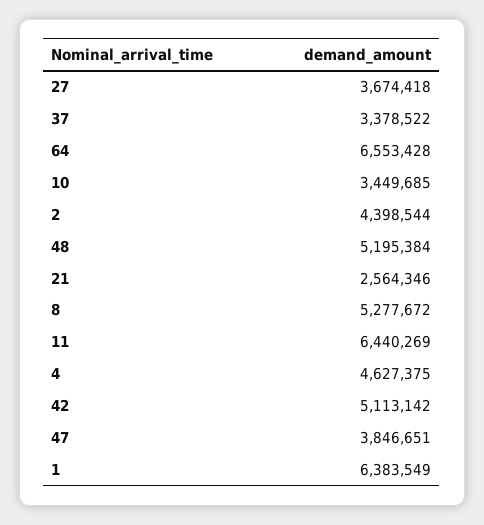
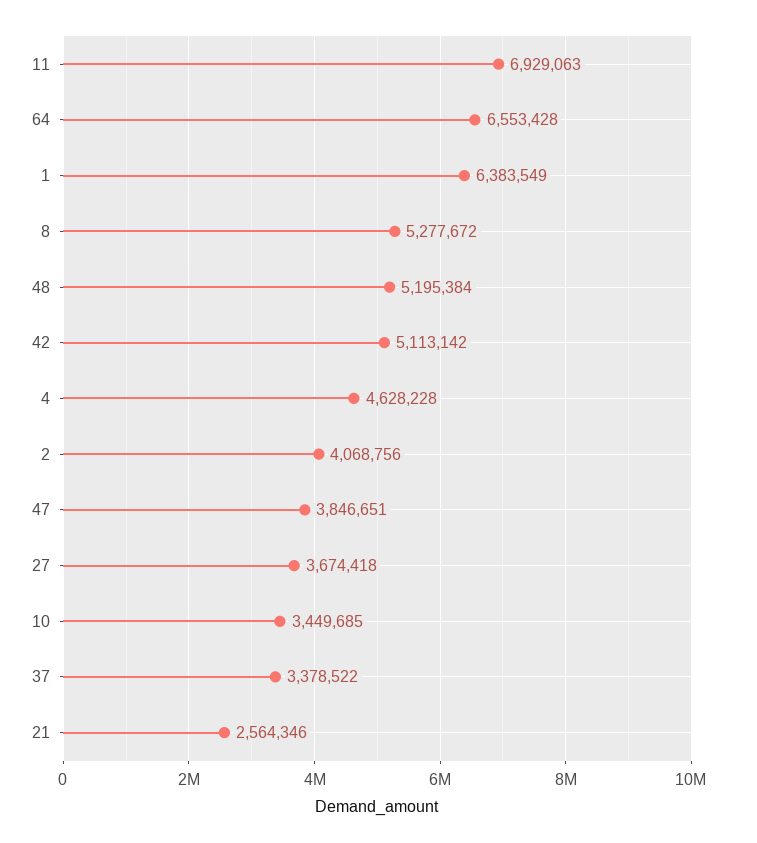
2: 4398544 -> 4068756
11: 6440269 -> 6929063
4: 4627375 -> 4628228

